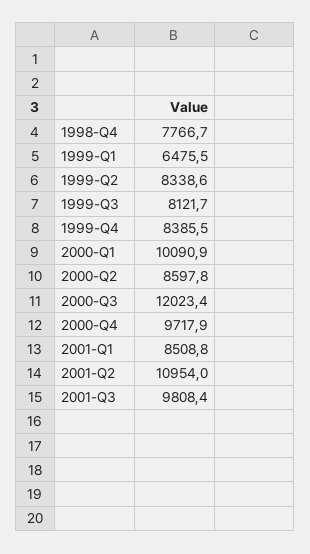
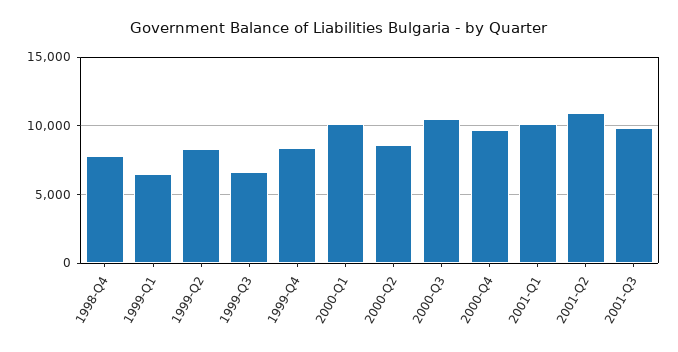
1999-Q3: 8121.7 -> 6500
2000-Q3: 12023.4 -> 10500
2001-Q1: 8508.8 -> 10000

